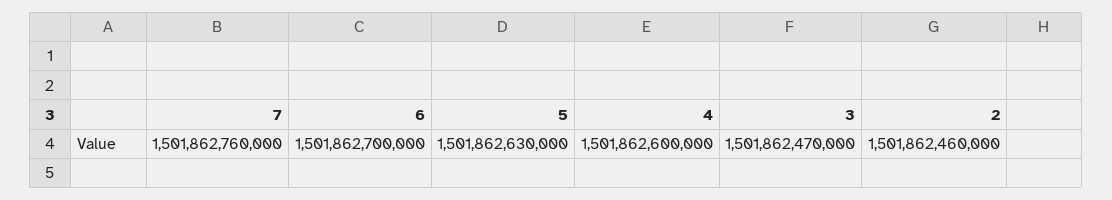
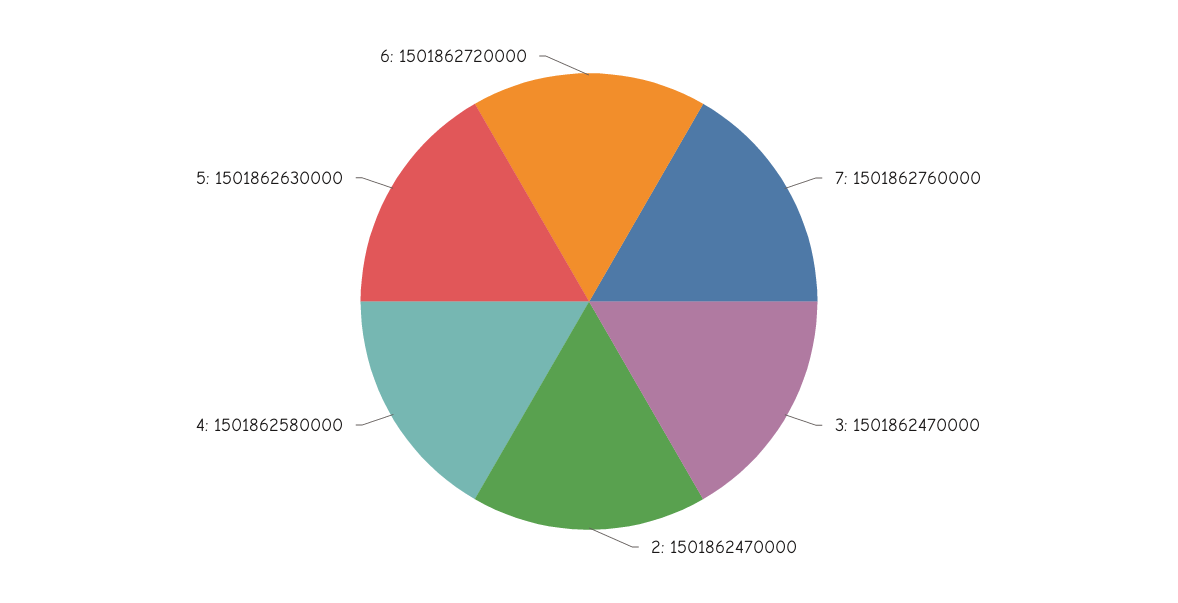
6: 1501862700000 -> 1501862720000
4: 1501862600000 -> 1501862580000
2: 1501862460000 -> 1501862470000

